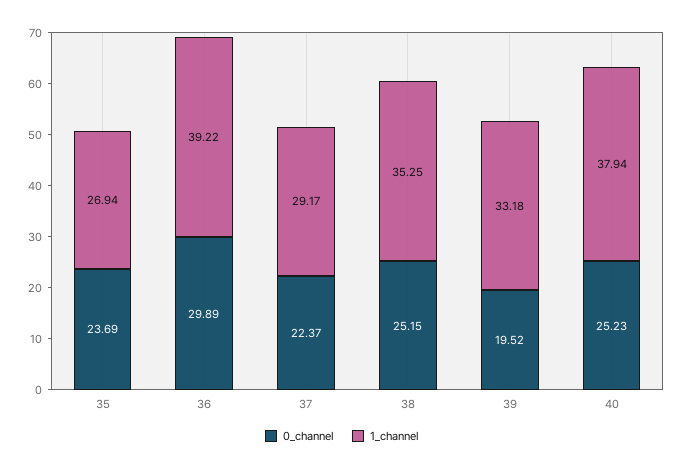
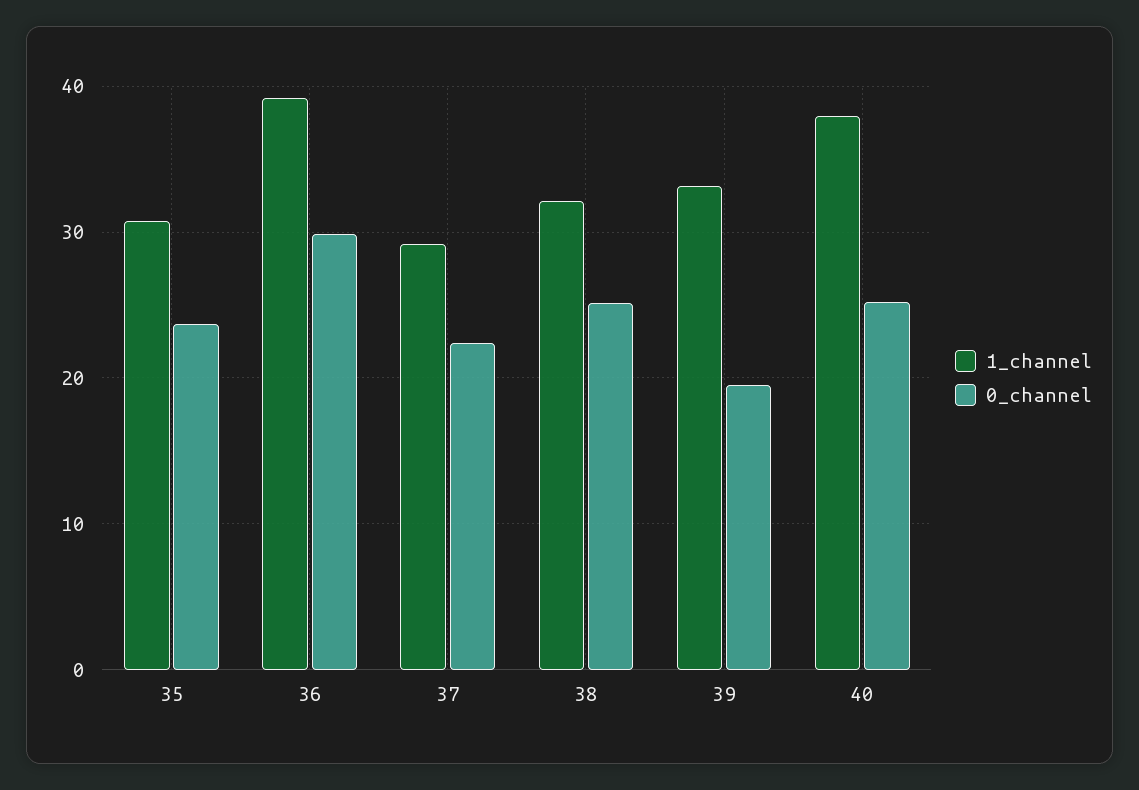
1_channel, 35: 26.94 -> 31
1_channel, 38: 35.25 -> 32

